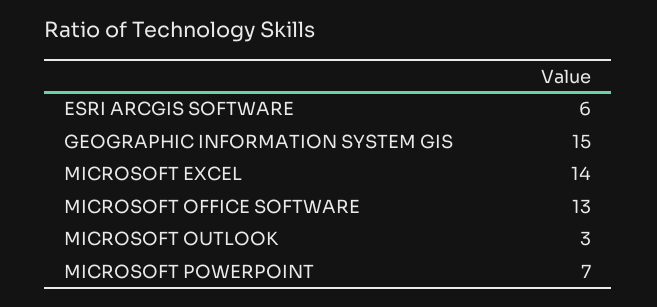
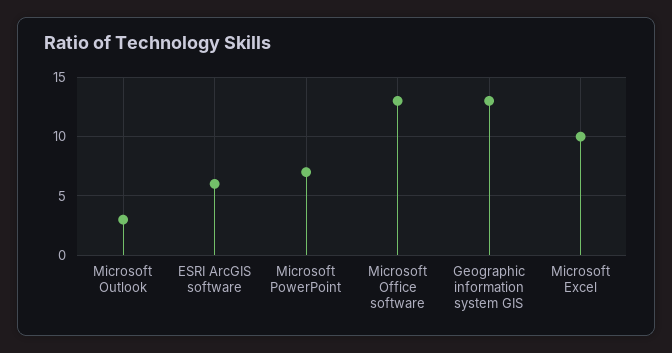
GEOGRAPHIC INFORMATION SYSTEM GIS: 15 -> 13
MICROSOFT EXCEL: 14 -> 10

